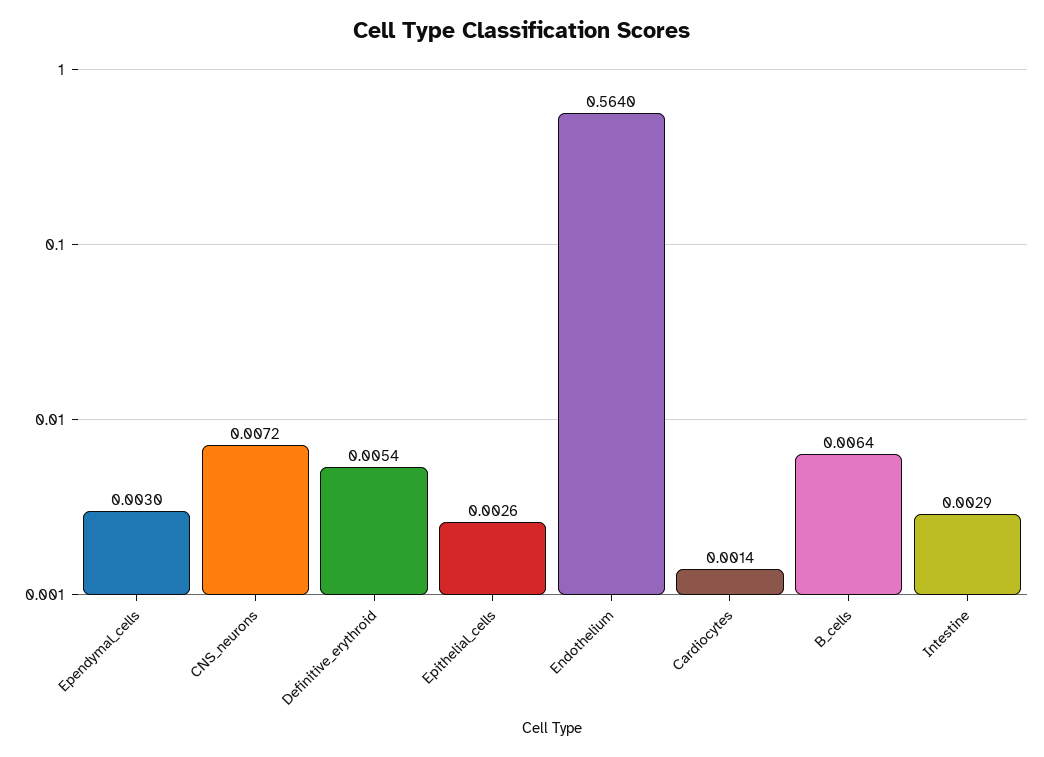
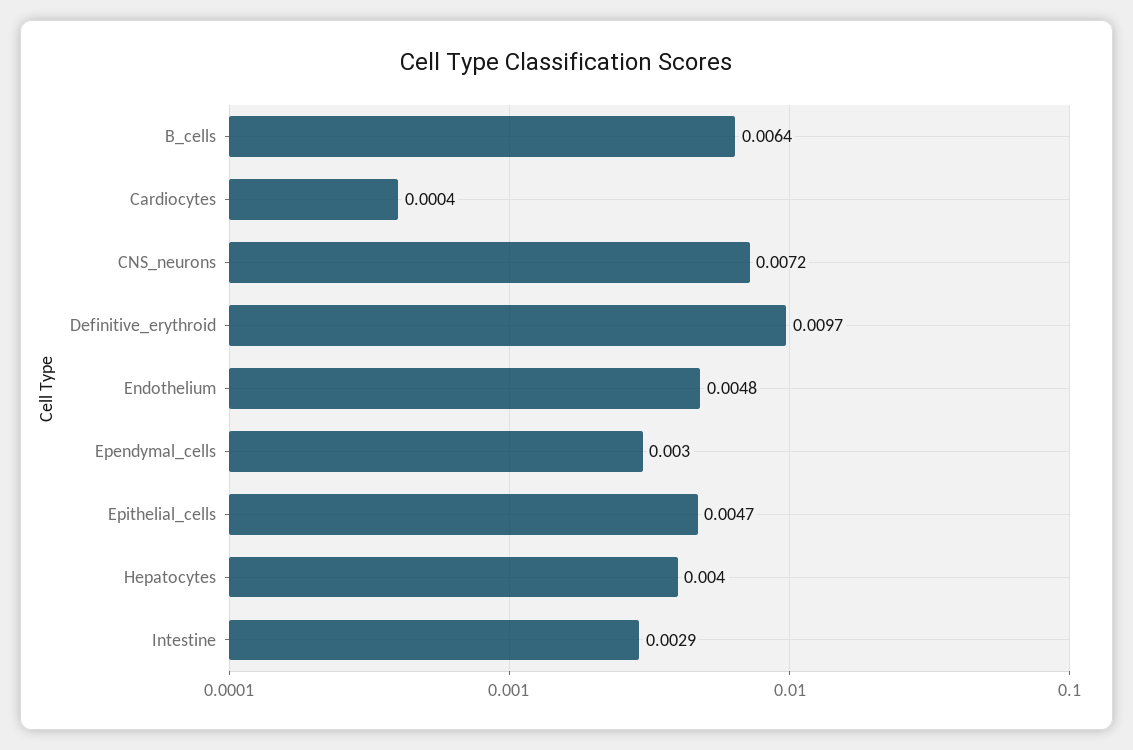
Definitive_erythroid: 0.0054 -> 0.0097
Epithelial_cells: 0.0026 -> 0.0047
Endothelium: 0.564 -> 0.0048
Cardiocytes: 0.0014 -> 0.0004
Hepatocytes: none -> 0.004

